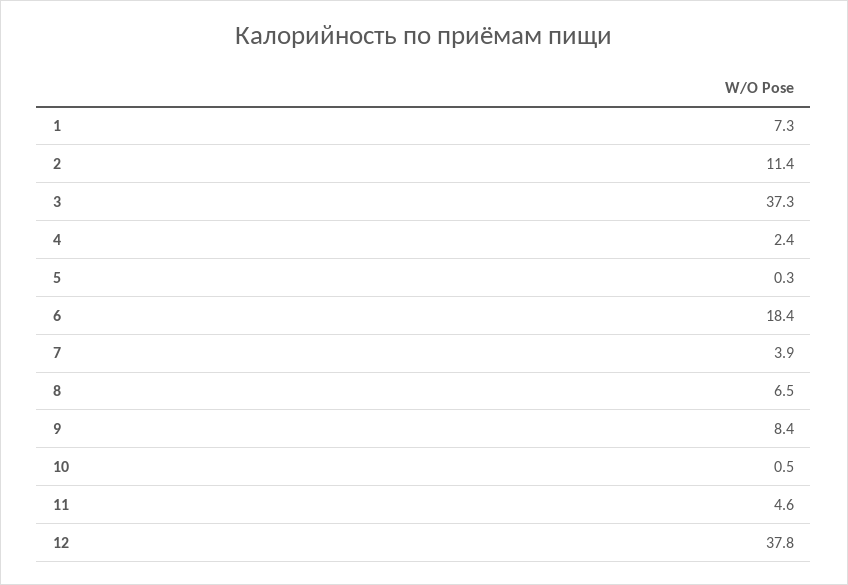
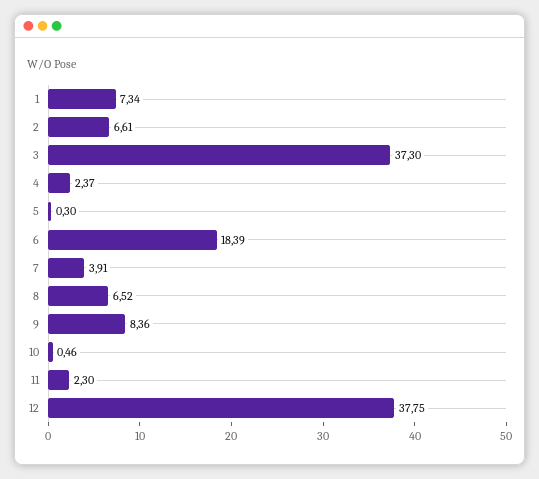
2: 11.4 -> 6.61
11: 4.6 -> 2.3

